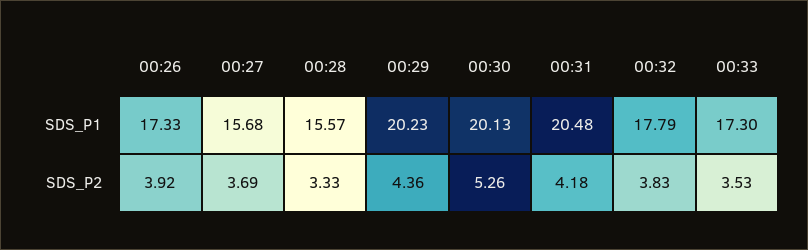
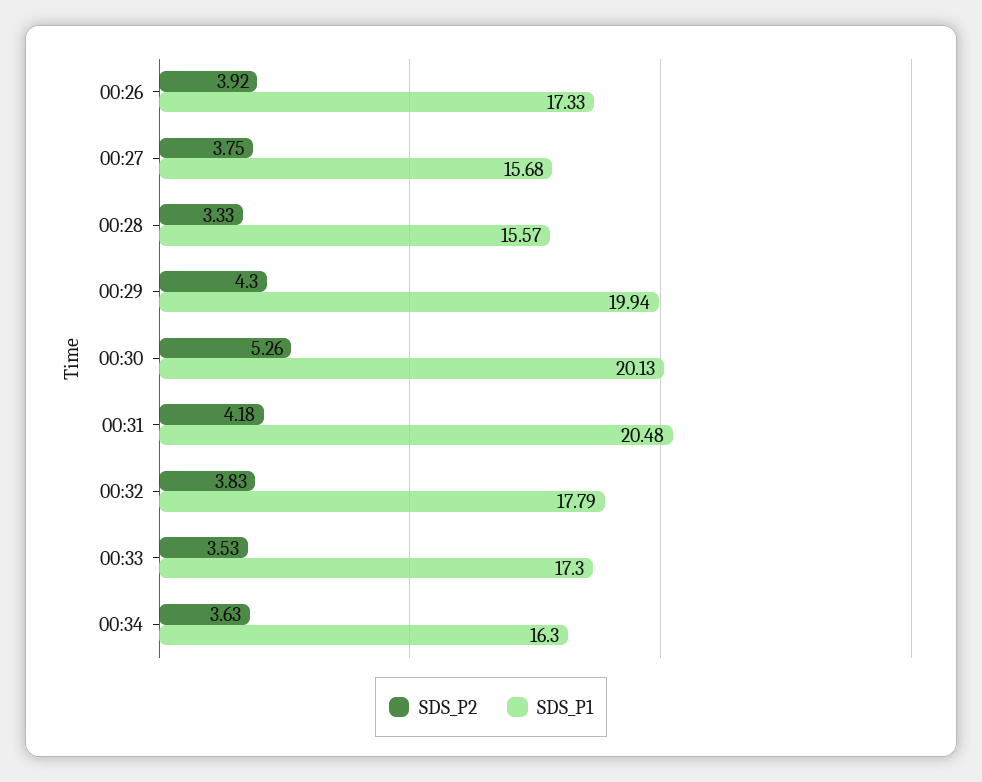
SDS_P1, 00:29: 20.23 -> 19.94
SDS_P2, 00:27: 3.69 -> 3.75
SDS_P2, 00:29: 4.36 -> 4.3
SDS_P2, 00:34: none -> 3.63
SDS_P1, 00:34: none -> 16.3

